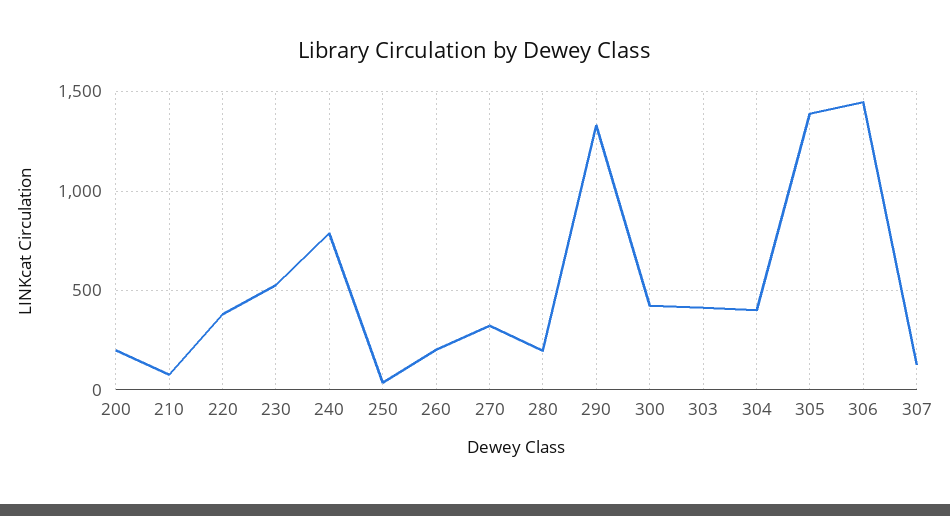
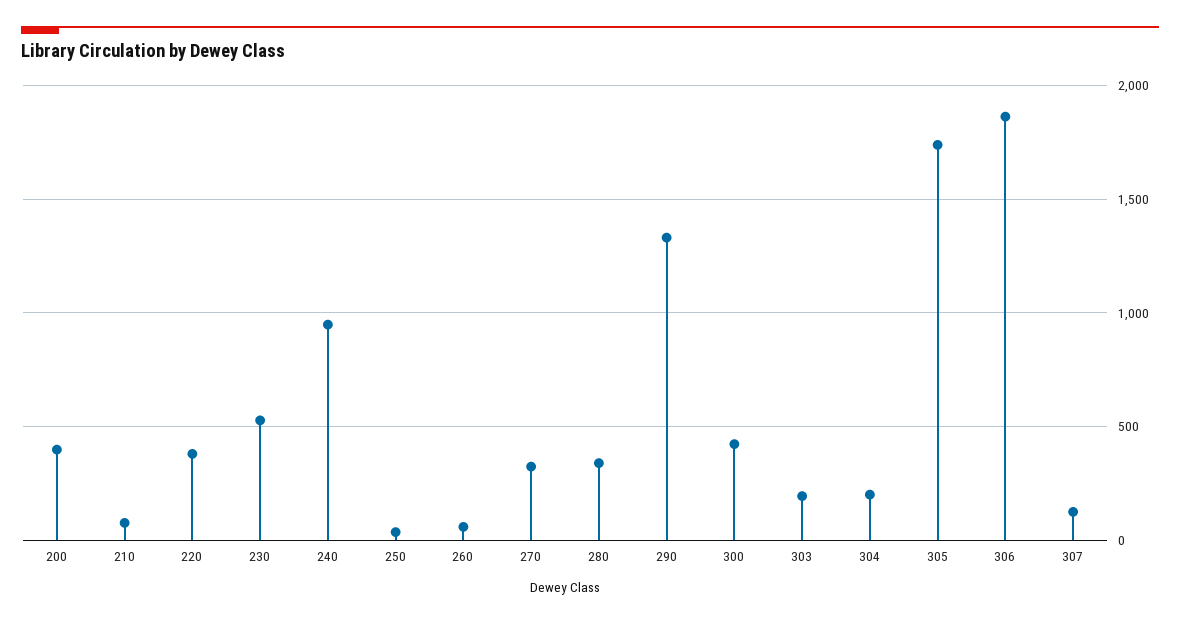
200: 200 -> 400
240: 800 -> 950
260: 200 -> 50
280: 200 -> 350
303: 400 -> 200
304: 400 -> 200
305: 1400 -> 1750
306: 1450 -> 1850

